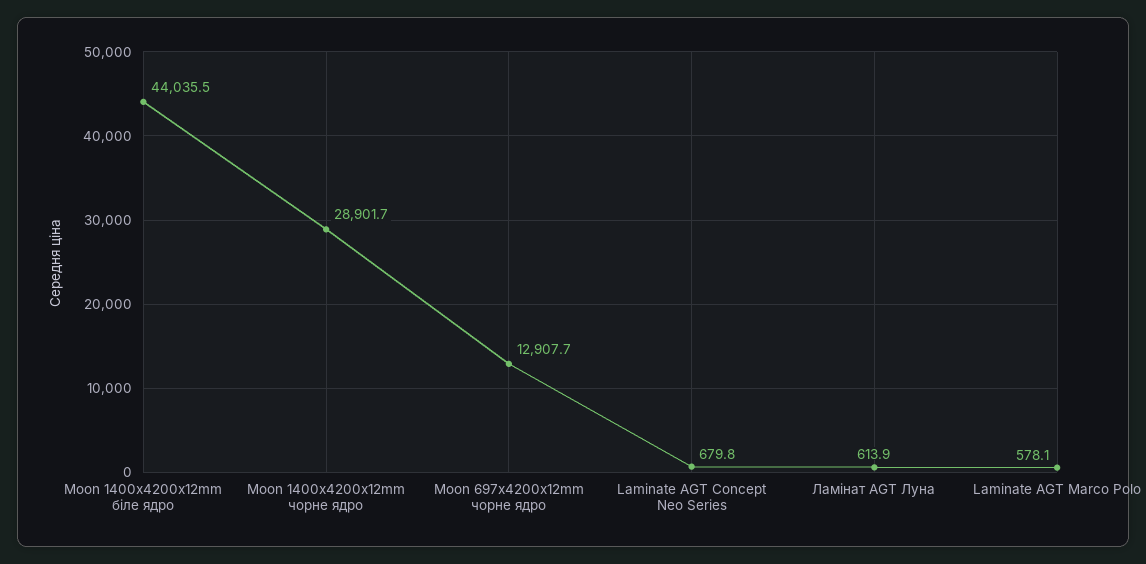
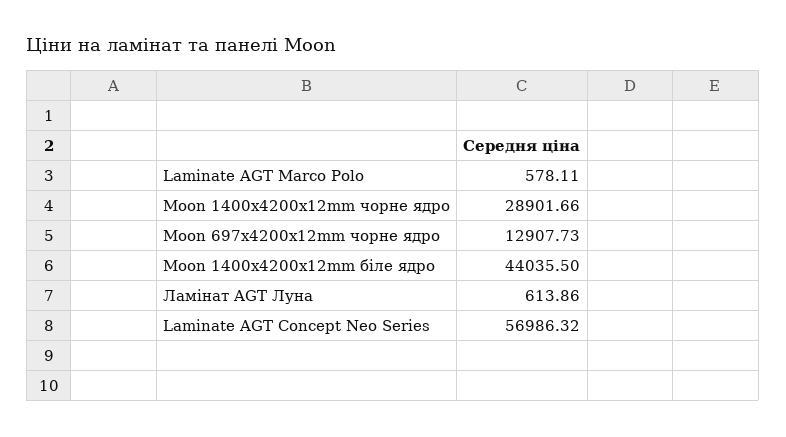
Laminate AGT Concept Neo Series: 679.8 -> 56986.32

